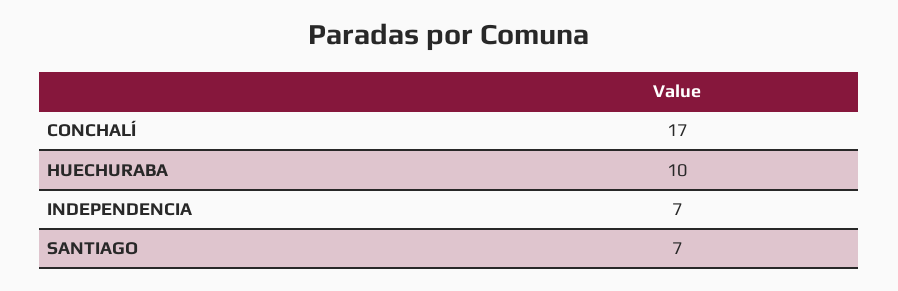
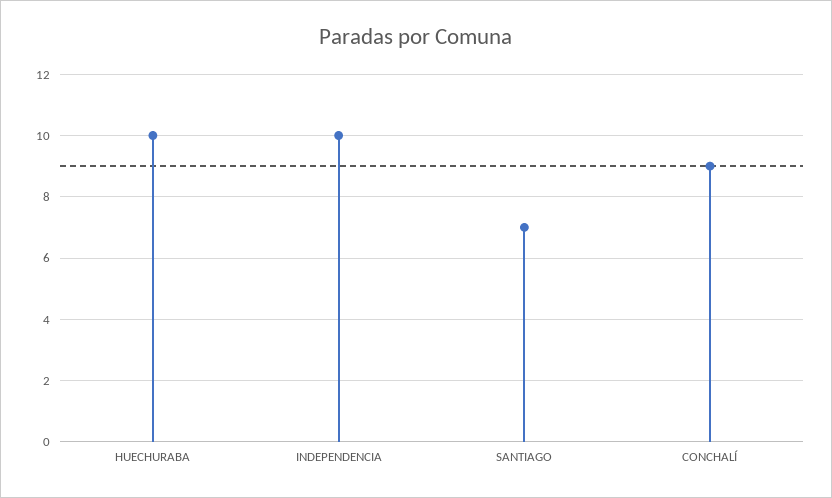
CONCHALÍ: 17 -> 9
INDEPENDENCIA: 7 -> 10

